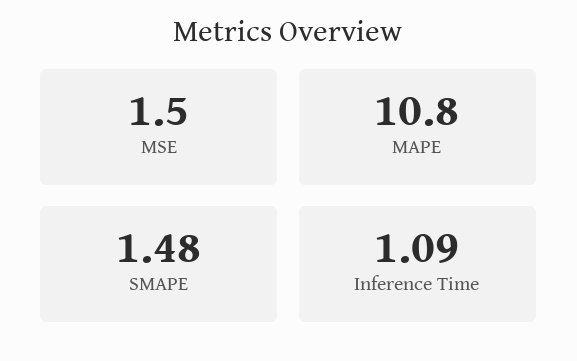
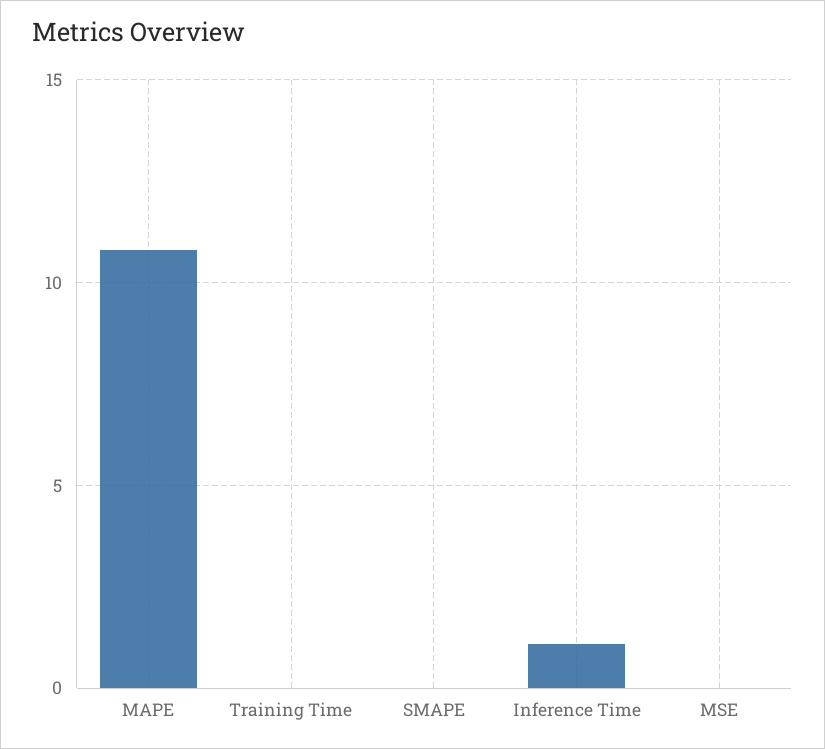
MSE: 1.5 -> 0
SMAPE: 1.48 -> 0
Training Time: none -> 0

